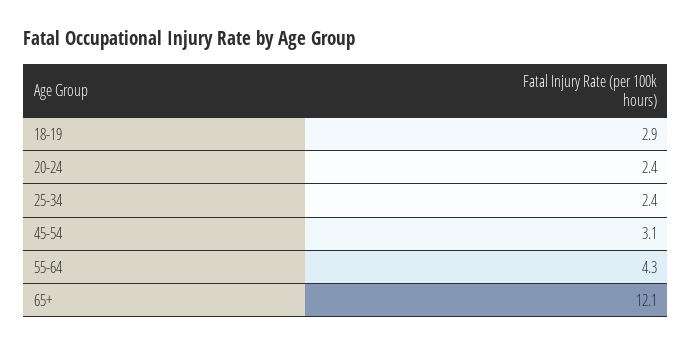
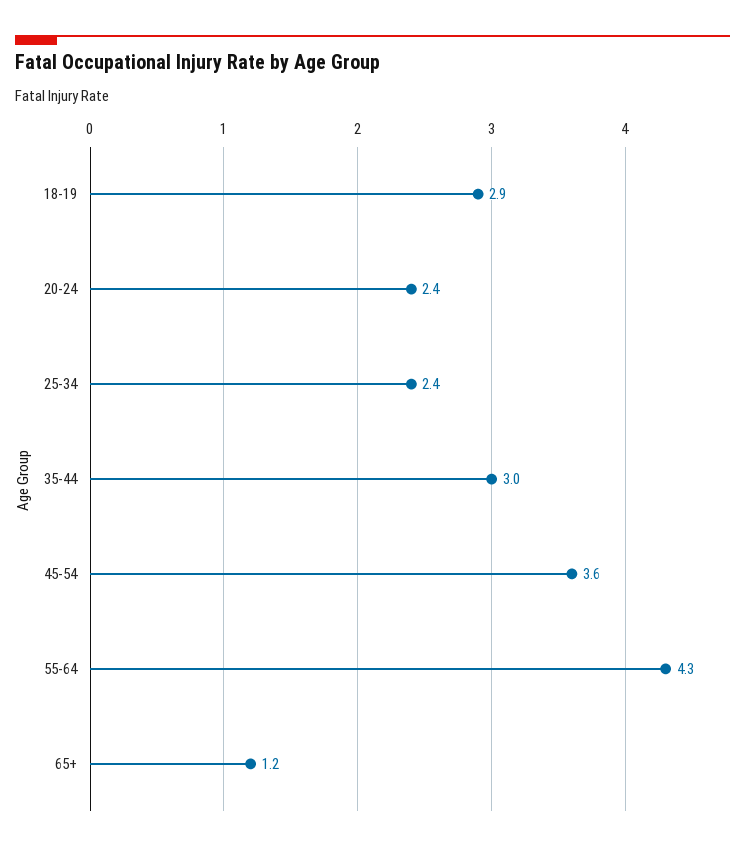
45-54: 3.1 -> 3.6
65+: 12.1 -> 1.2
35-44: none -> 3

